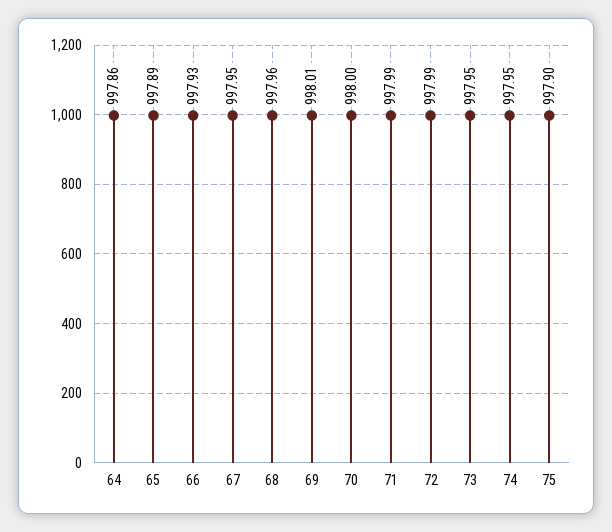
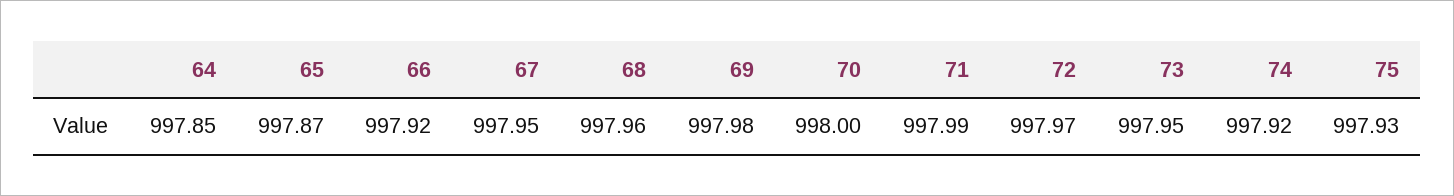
64: 997.86 -> 997.85
65: 997.89 -> 997.87
66: 997.93 -> 997.92
69: 998.01 -> 997.98
72: 997.99 -> 997.97
74: 997.95 -> 997.92
75: 997.9 -> 997.93

